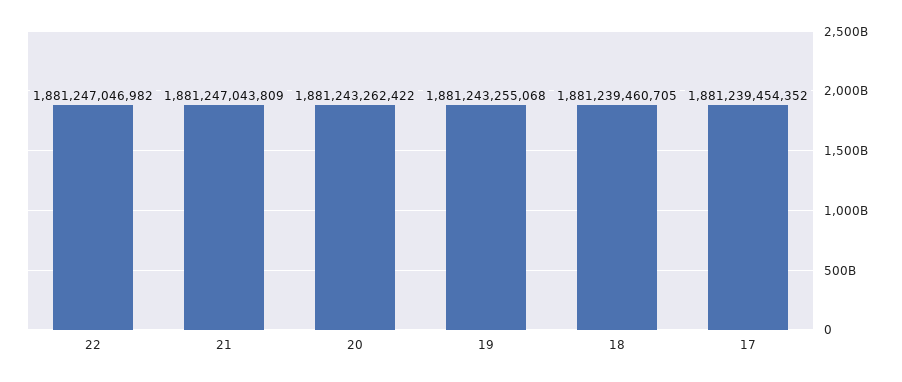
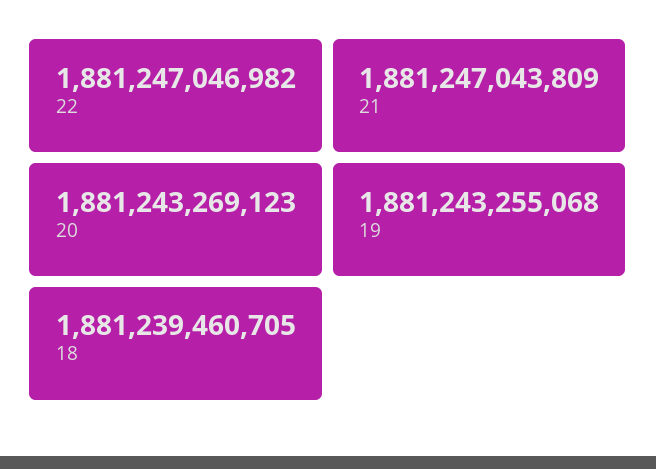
20: 1881243262422 -> 1881243269123
17: 1881239454352 -> none

